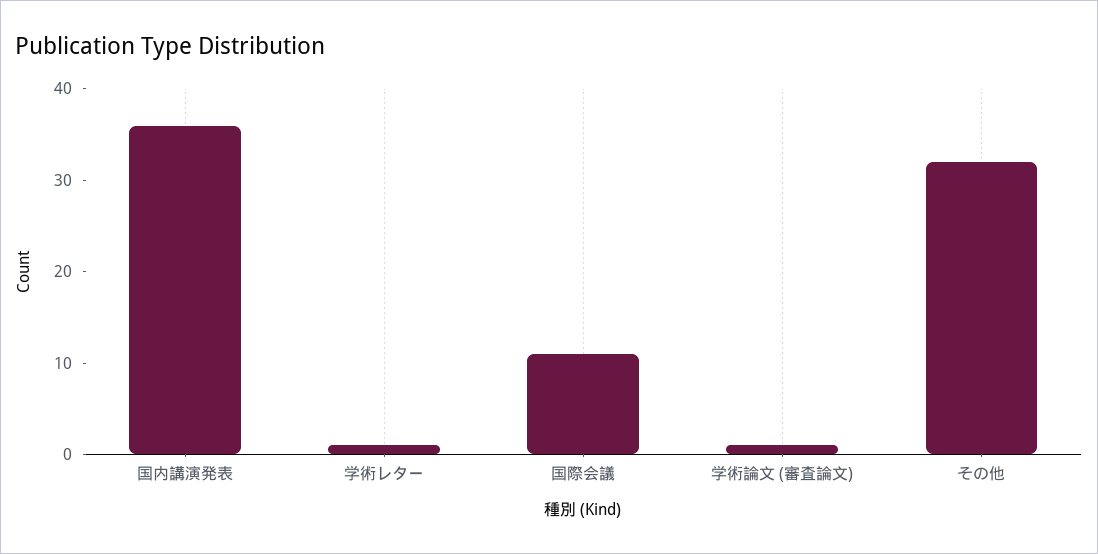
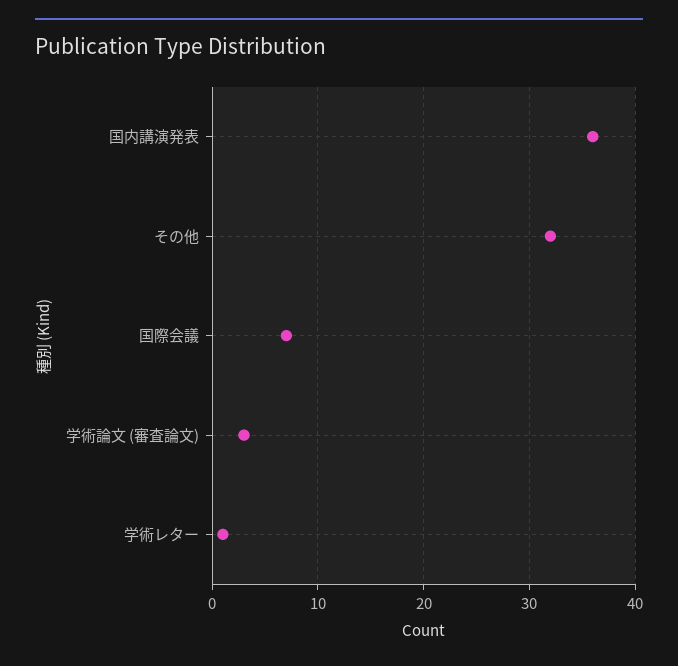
国際会議: 11 -> 7
学術論文 (審査論文): 1 -> 3

